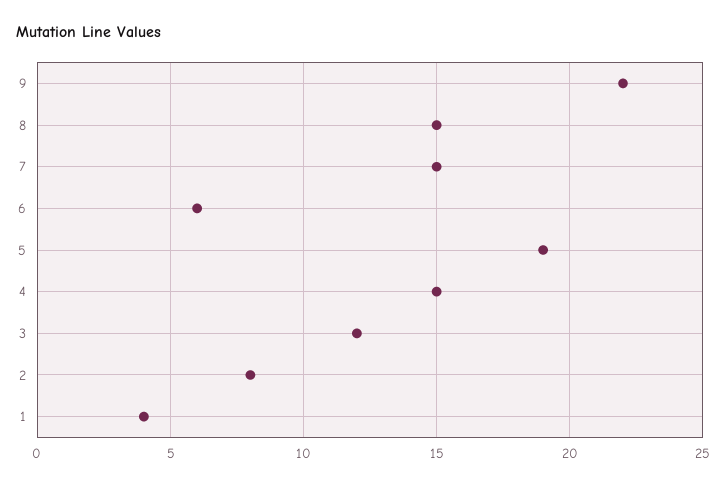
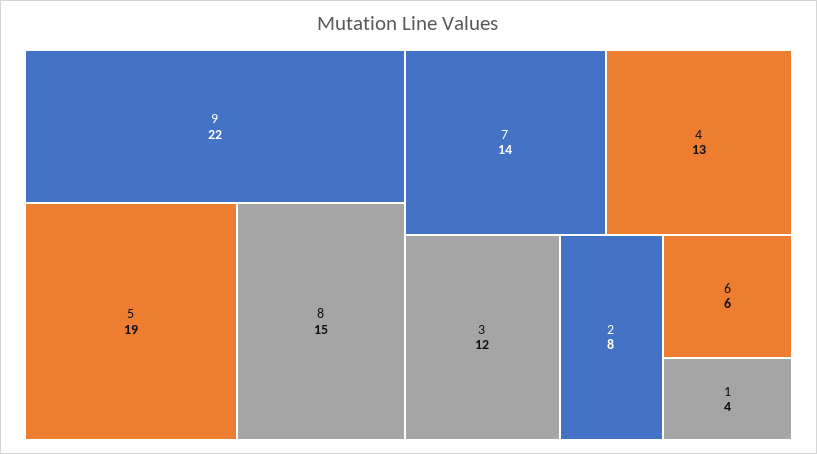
7: 15 -> 14
4: 15 -> 13

